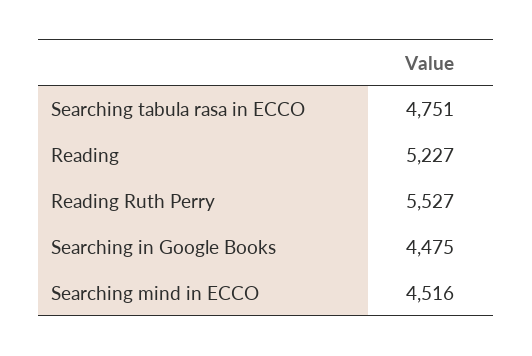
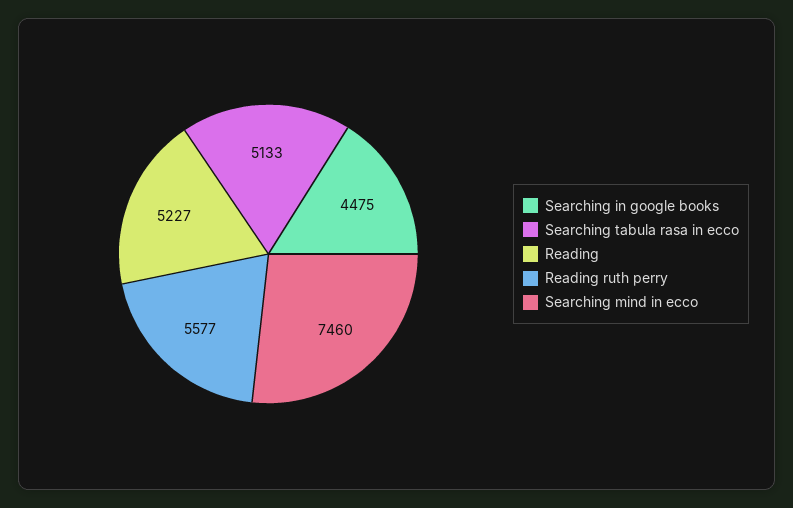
Searching tabula rasa in ECCO: 4751 -> 5133
Reading Ruth Perry: 5527 -> 5577
Searching mind in ECCO: 4516 -> 7460

